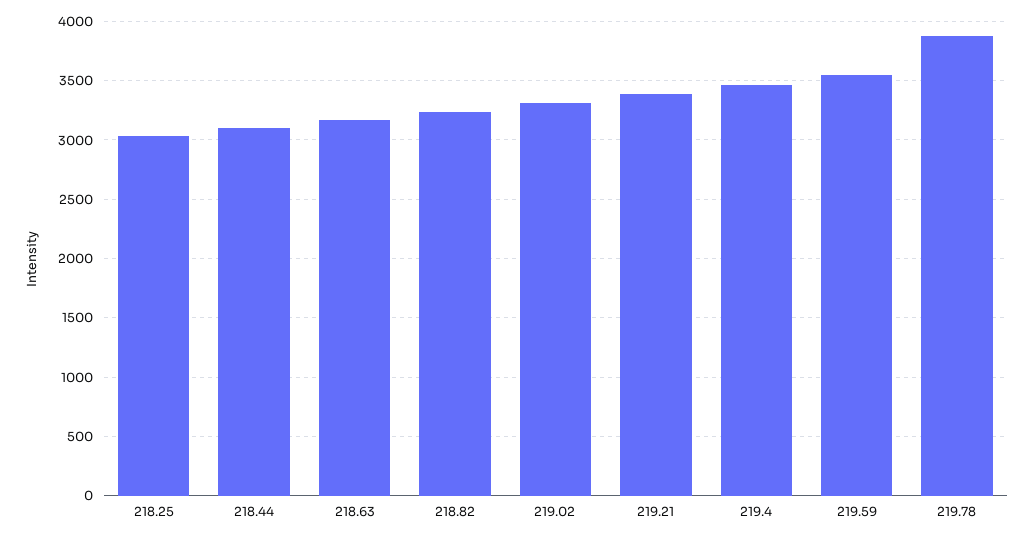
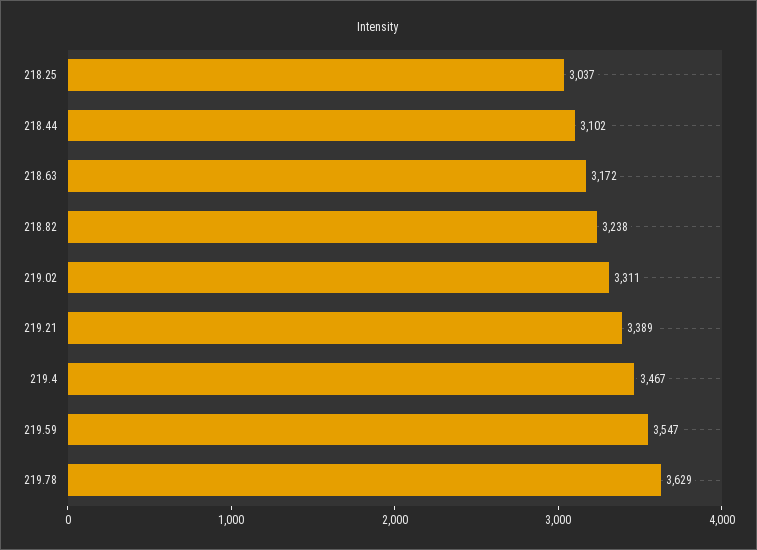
219.78: 3900 -> 3629

